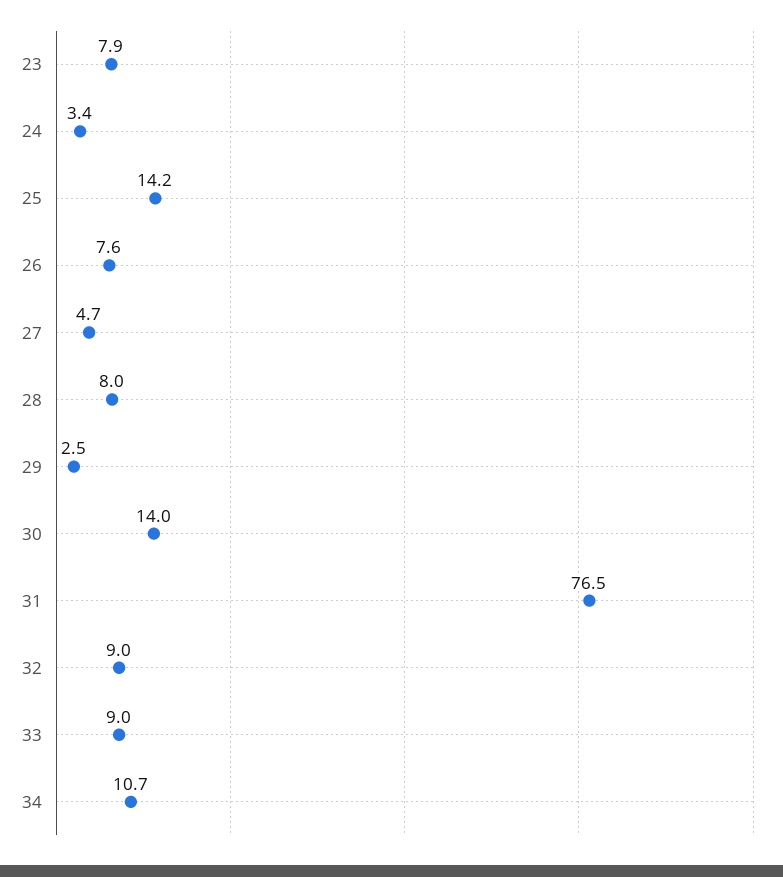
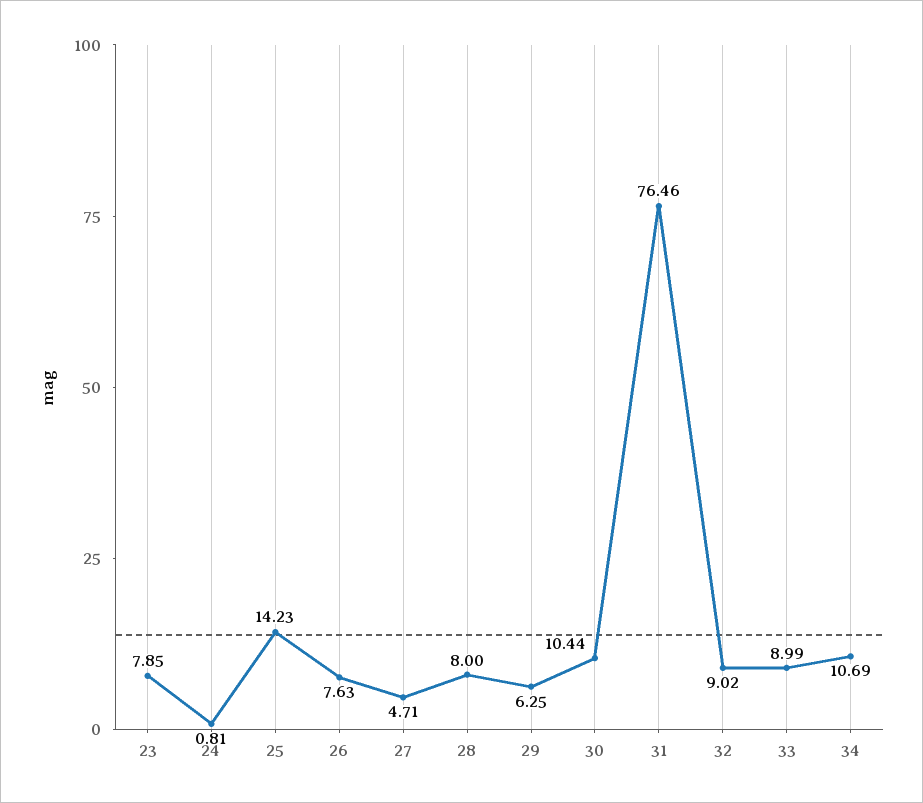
24: 3.4 -> 0.81
29: 2.5 -> 6.25
30: 14 -> 10.44

